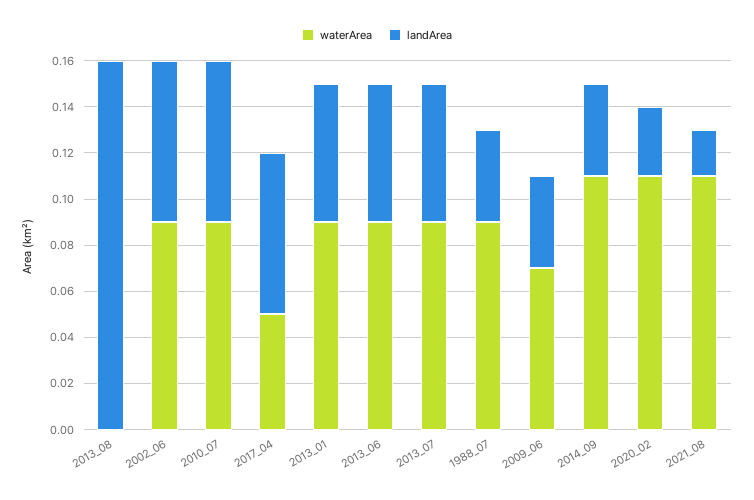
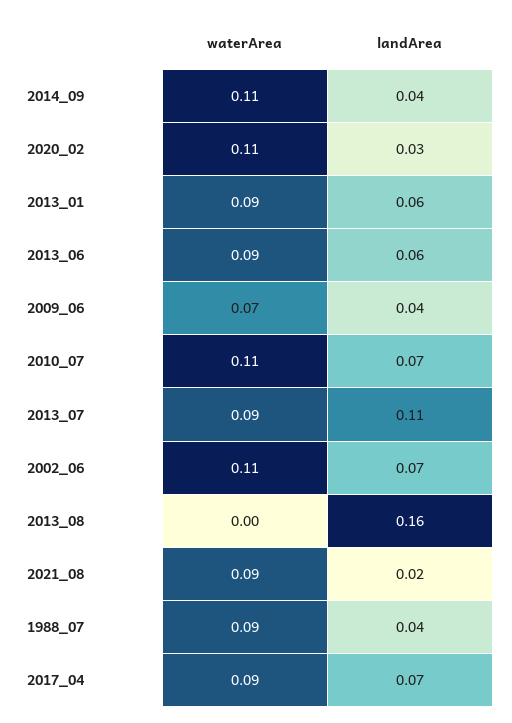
waterArea, 2002_06: 0.09 -> 0.11
waterArea, 2010_07: 0.09 -> 0.11
waterArea, 2017_04: 0.05 -> 0.09
landArea, 2013_07: 0.06 -> 0.11
waterArea, 2021_08: 0.11 -> 0.09

